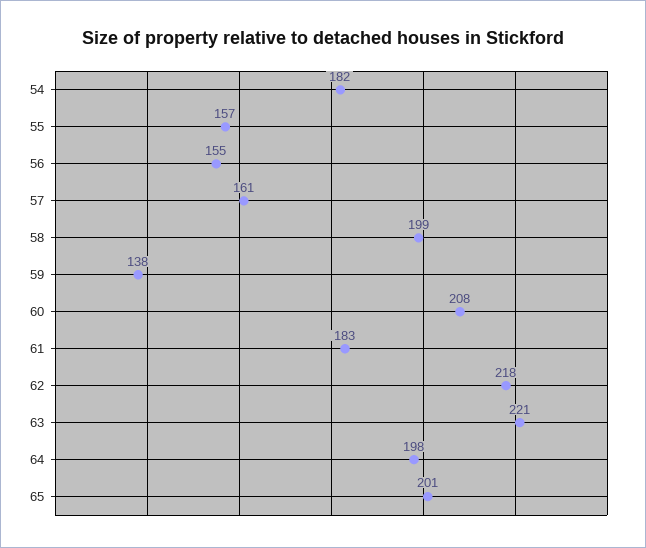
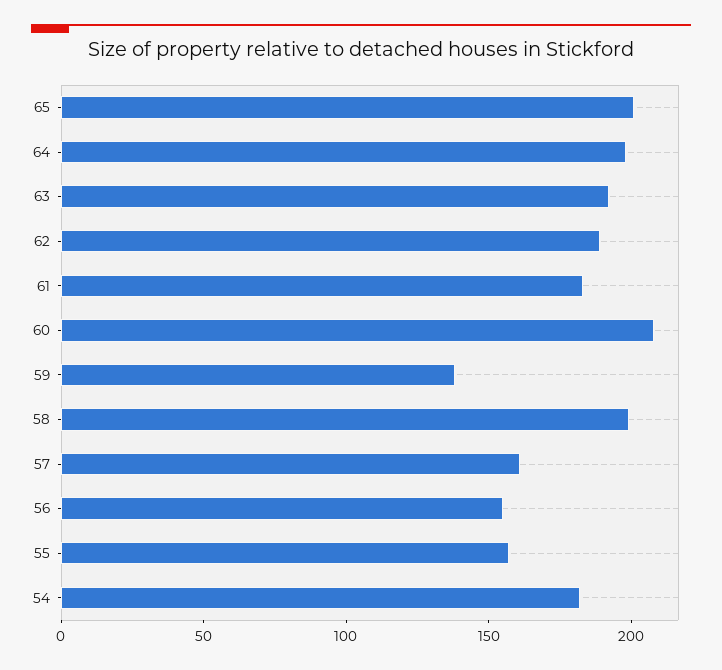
62: 218 -> 190
63: 221 -> 190

